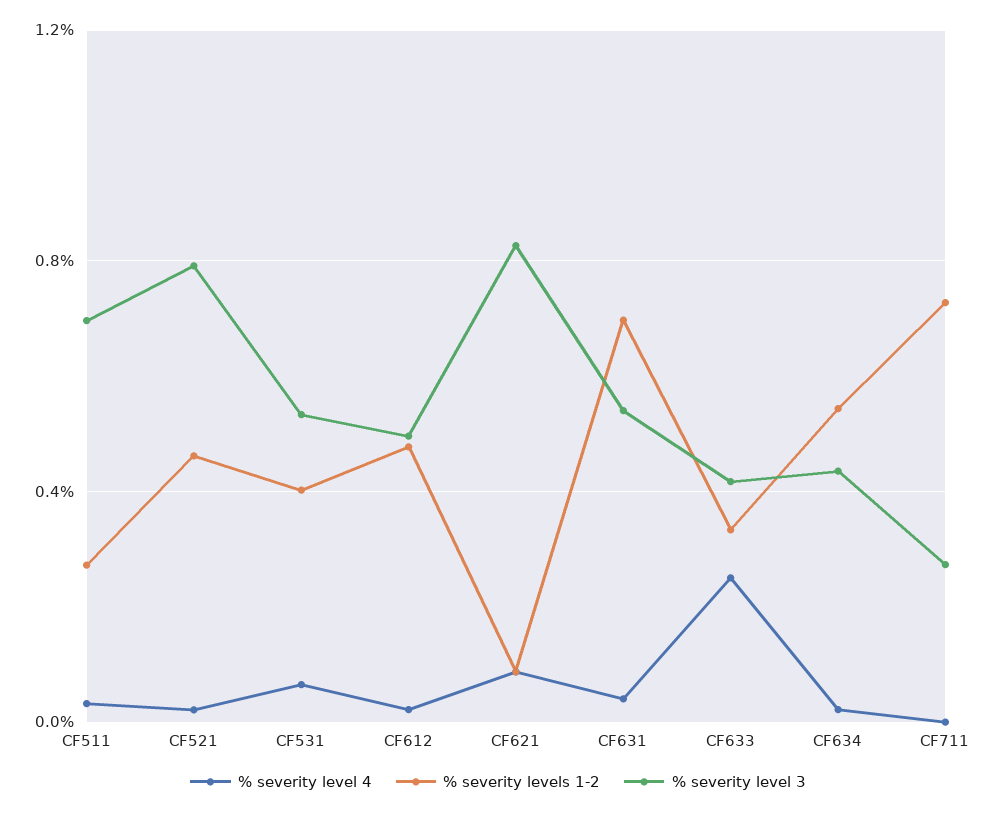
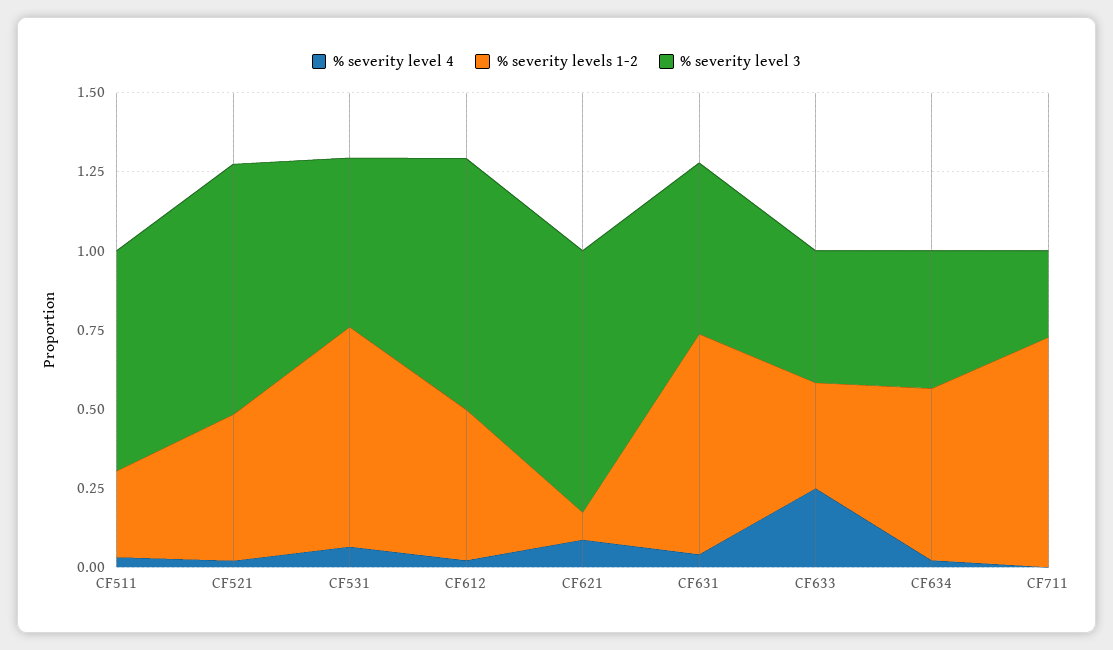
% severity levels 1-2, CF531: 0.4 -> 0.7
% severity level 3, CF612: 0.5 -> 0.8

